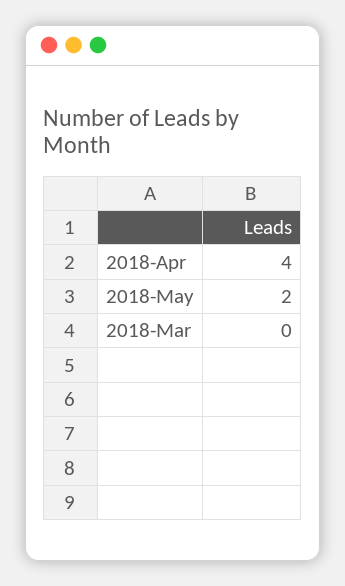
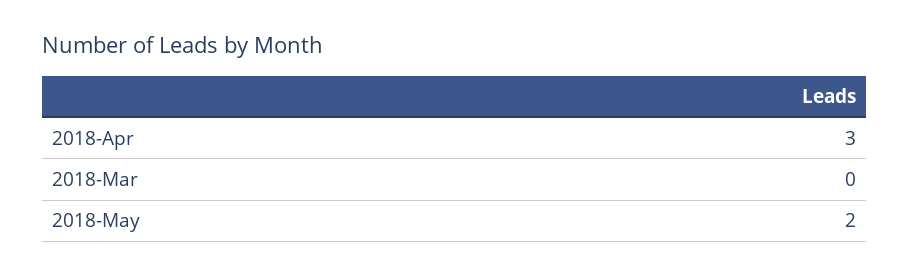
2018-Apr: 4 -> 3

